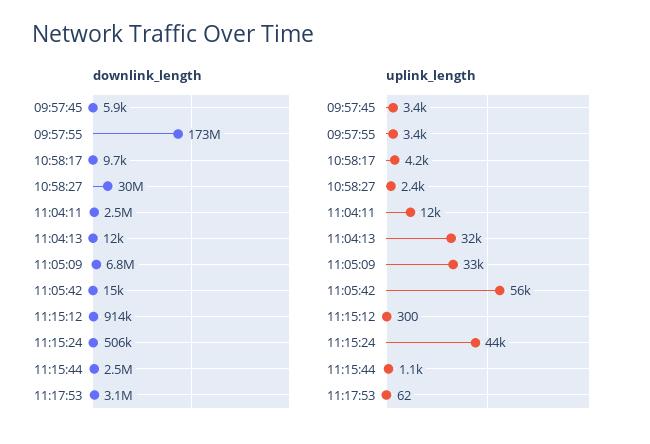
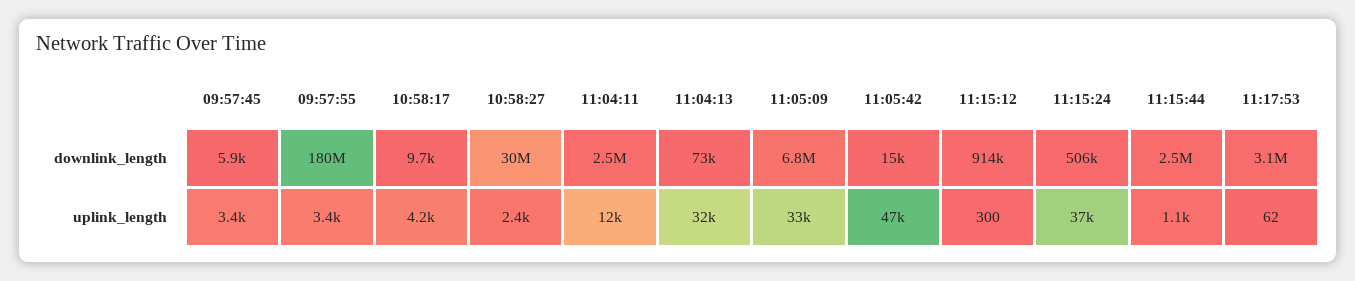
downlink_length, 09:57:55: 173000000 -> 180000000
downlink_length, 11:04:13: 12000 -> 73000
uplink_length, 11:05:42: 56000 -> 47000
uplink_length, 11:15:24: 44000 -> 37000

